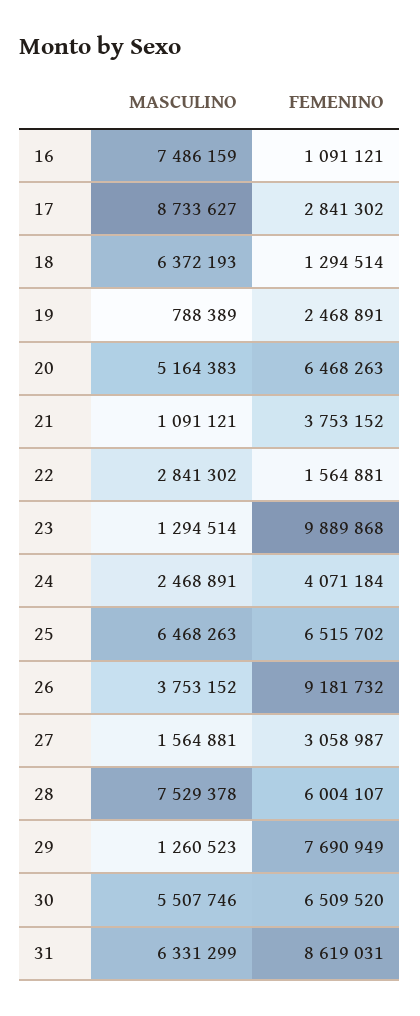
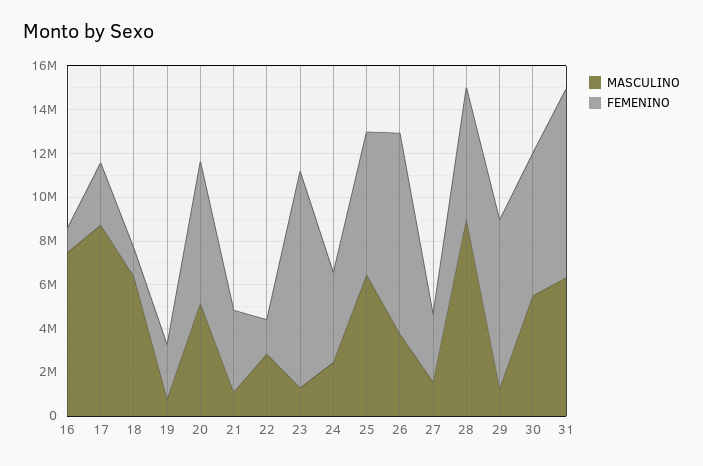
MASCULINO, 28: 7529378 -> 9000000

